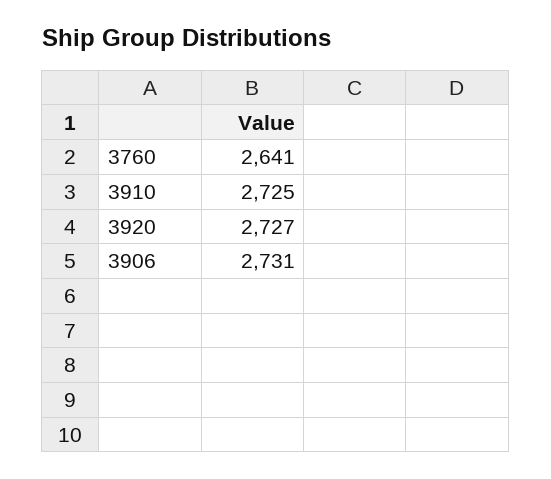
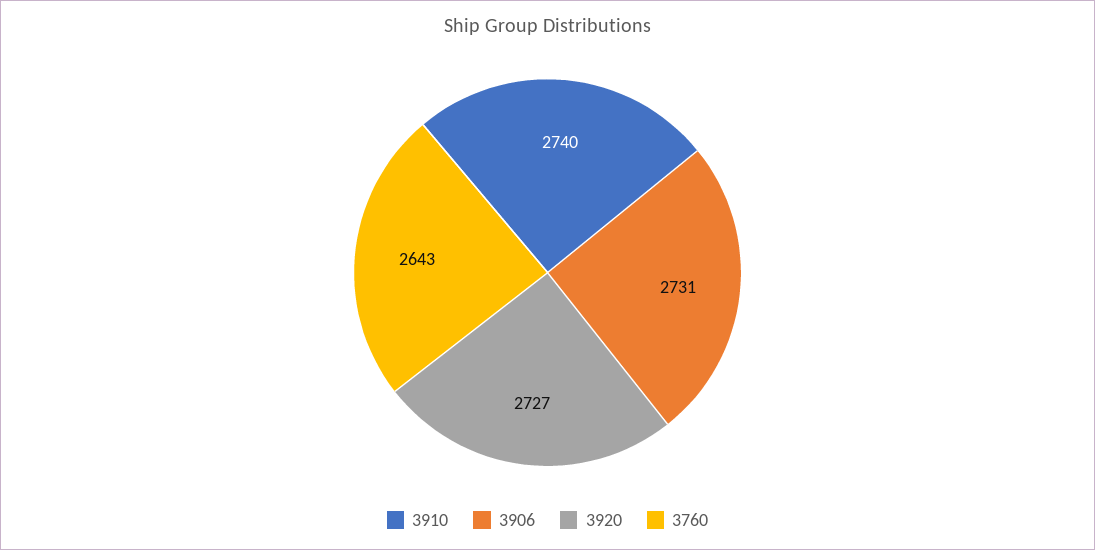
3760: 2641 -> 2643
3910: 2725 -> 2740

